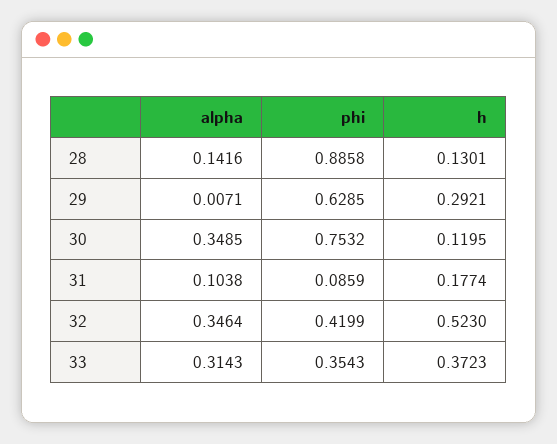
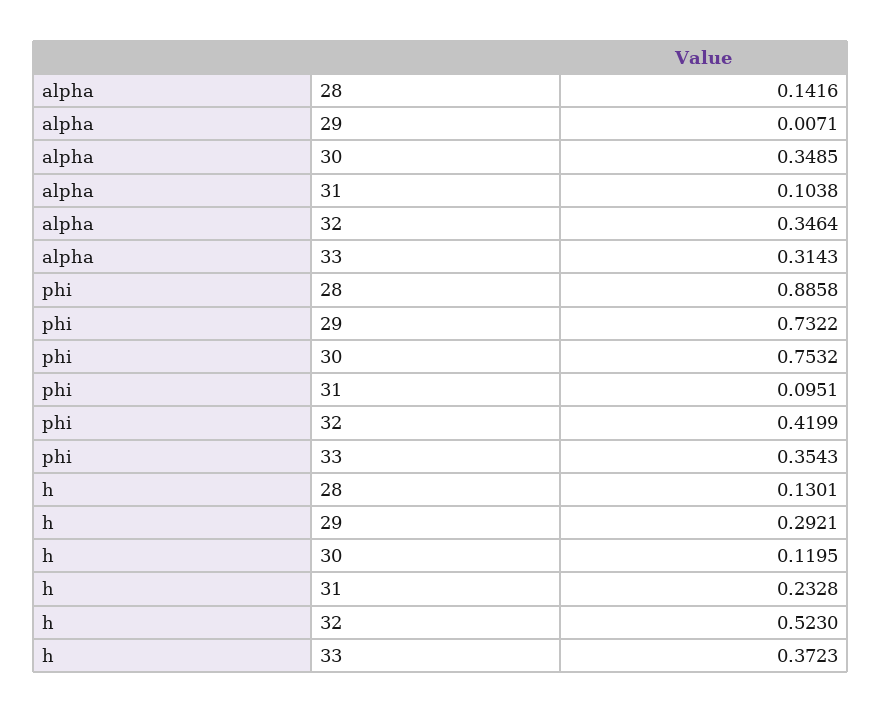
phi, 29: 0.6285 -> 0.7322
phi, 31: 0.0859 -> 0.0951
h, 31: 0.1774 -> 0.2328

